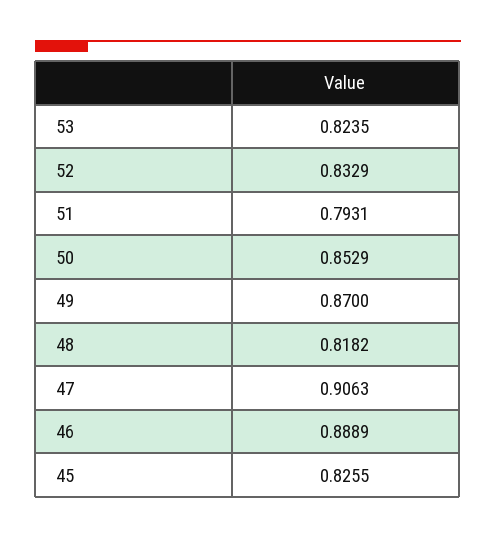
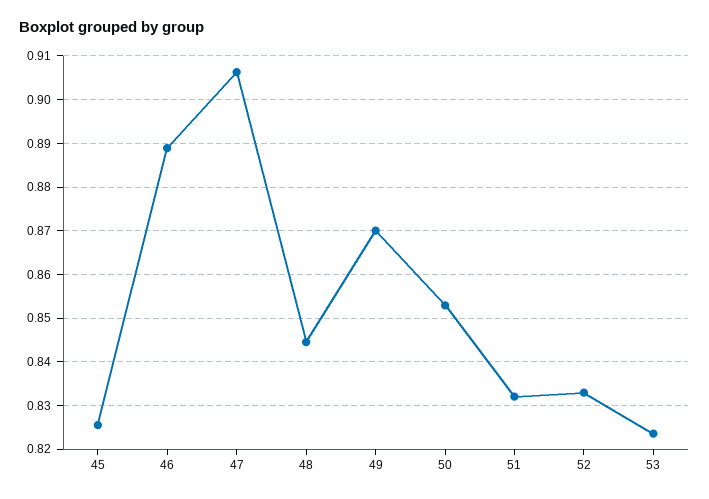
51: 0.7931 -> 0.832
48: 0.8182 -> 0.844

